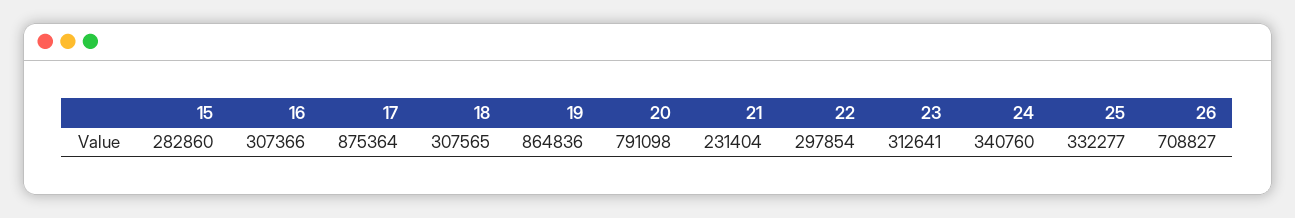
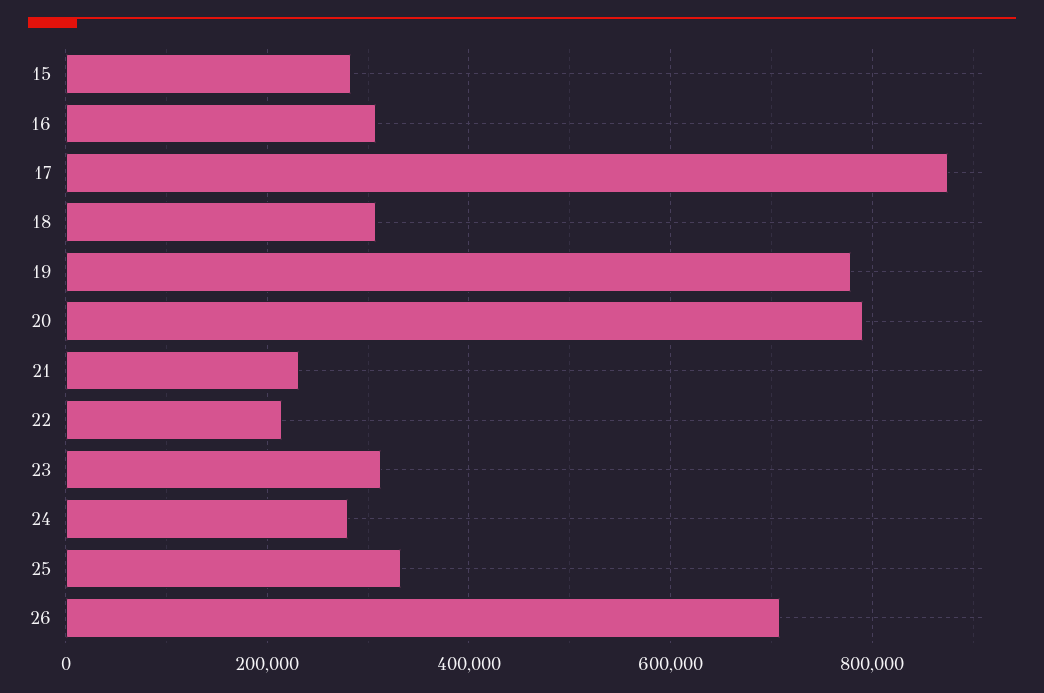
19: 864836 -> 780000
22: 297854 -> 220000
24: 340760 -> 280000

